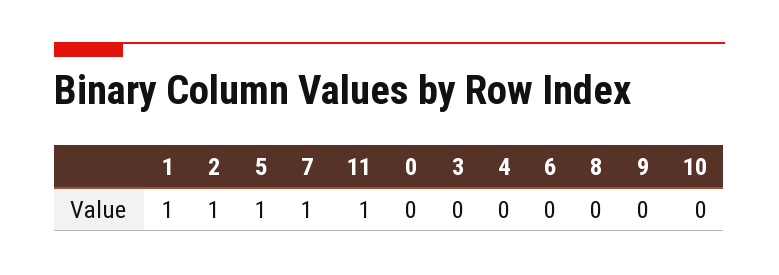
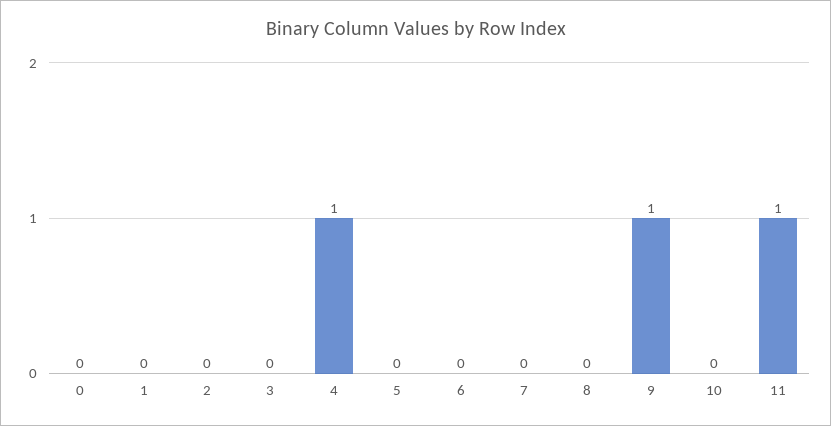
1: 1 -> 0
2: 1 -> 0
5: 1 -> 0
7: 1 -> 0
4: 0 -> 1
9: 0 -> 1

